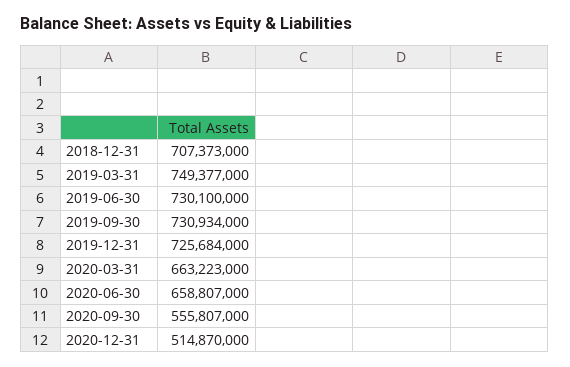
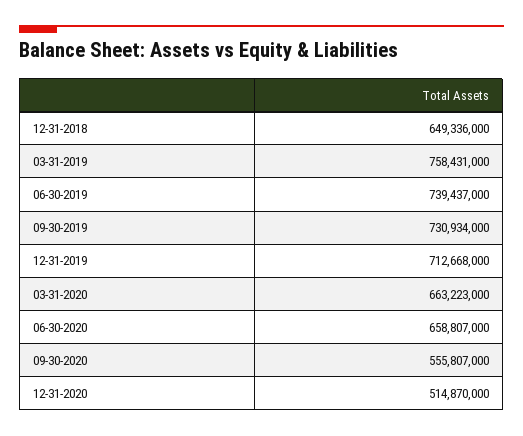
2018-12-31: 707373000 -> 649336000
2019-03-31: 749377000 -> 758431000
2019-06-30: 730100000 -> 739437000
2019-12-31: 725684000 -> 712668000

